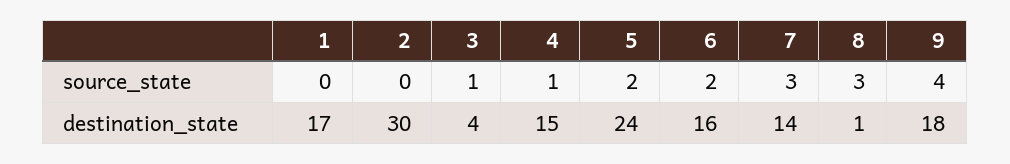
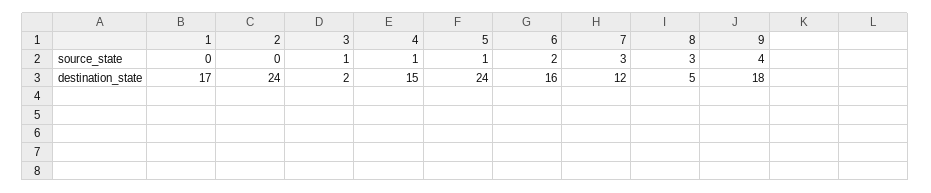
5, source_state: 2 -> 1
2, destination_state: 30 -> 24
3, destination_state: 4 -> 2
7, destination_state: 14 -> 12
8, destination_state: 1 -> 5

